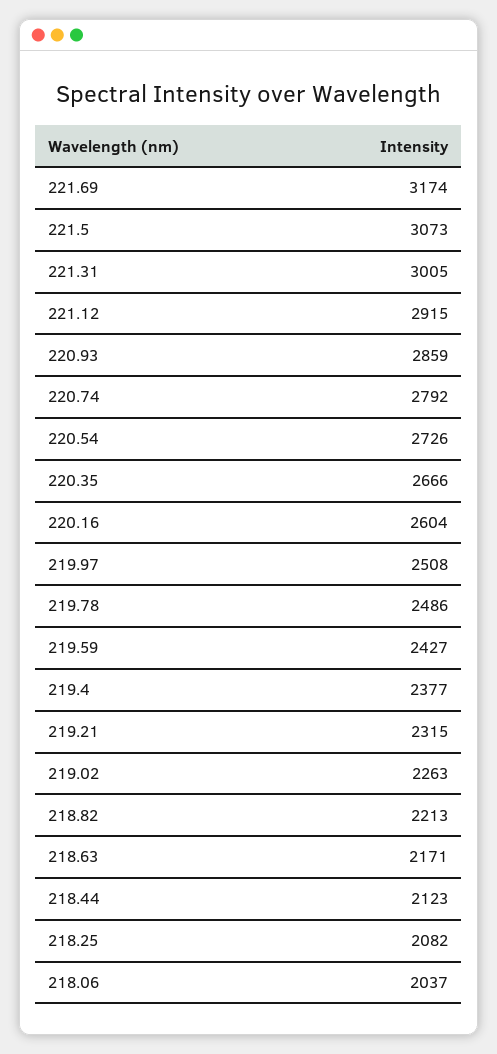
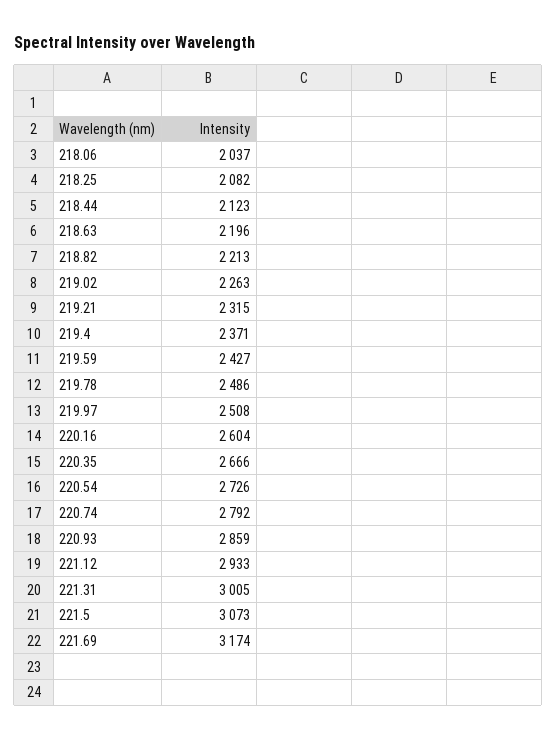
221.12: 2915 -> 2933
219.4: 2377 -> 2371
218.63: 2171 -> 2196

